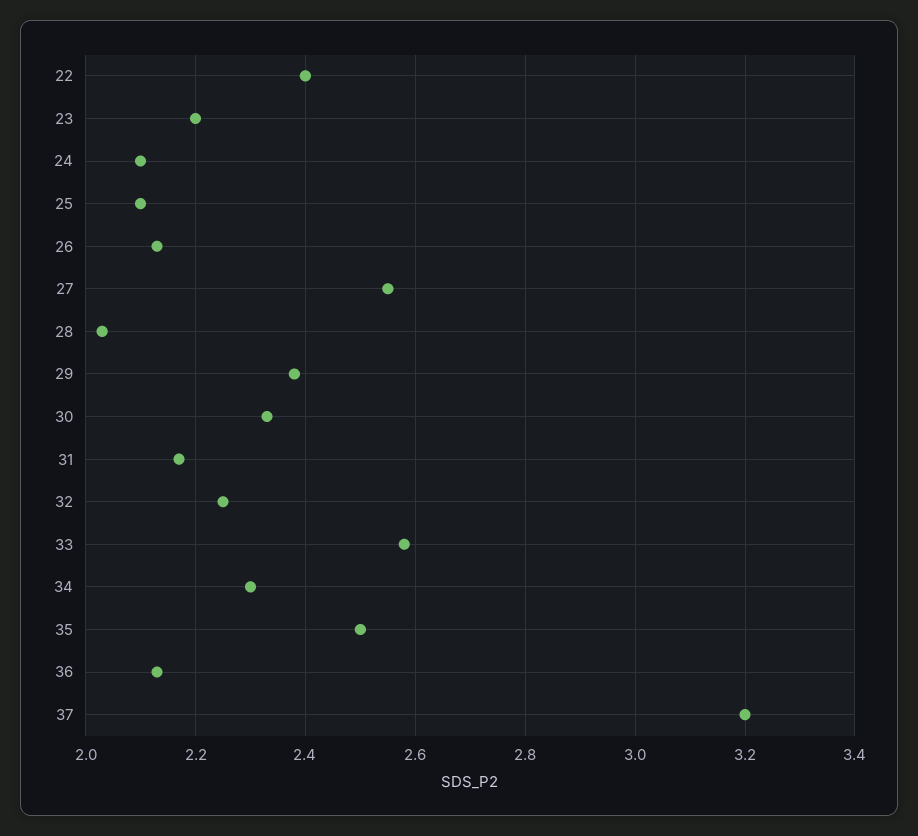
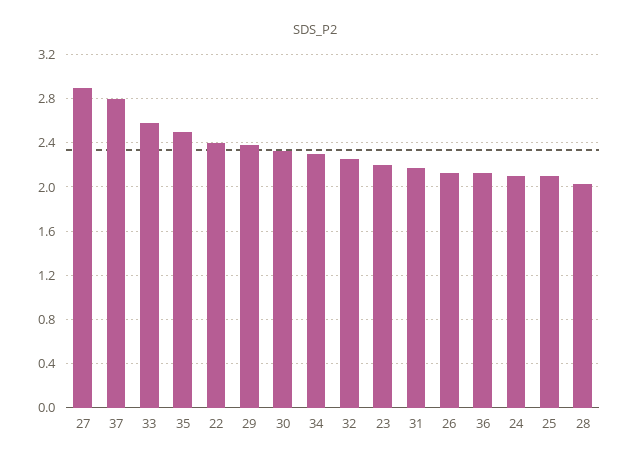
27: 2.55 -> 2.9
37: 3.2 -> 2.8

